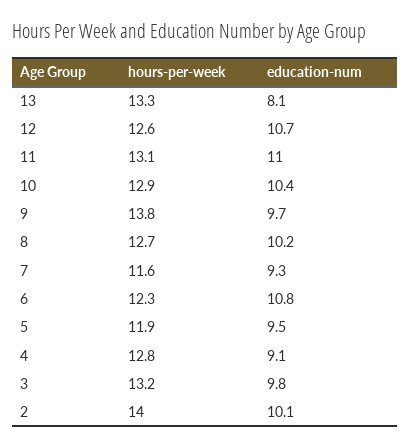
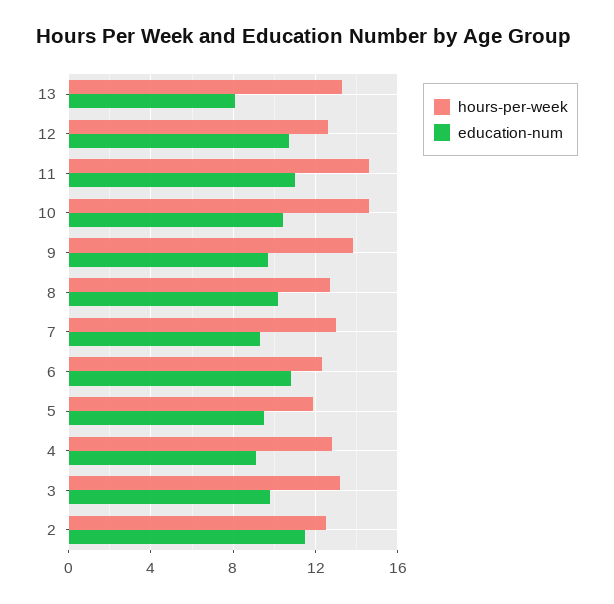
hours-per-week, 11: 13.1 -> 14.5
hours-per-week, 10: 12.9 -> 14.5
hours-per-week, 7: 11.6 -> 13
hours-per-week, 2: 14 -> 12.5
education-num, 2: 10.1 -> 11.5

